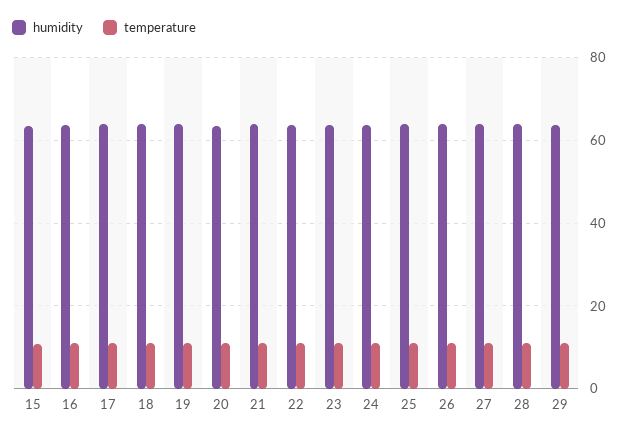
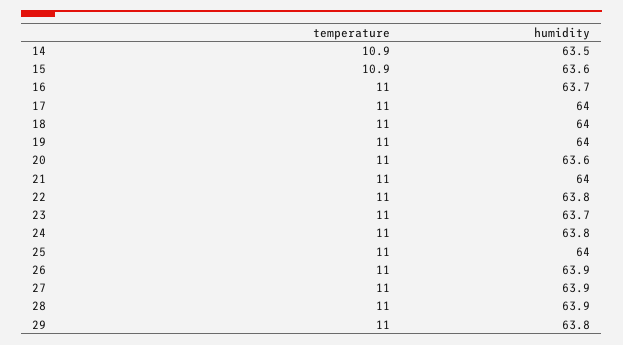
temperature, 14: none -> 10.9
humidity, 14: none -> 63.5

